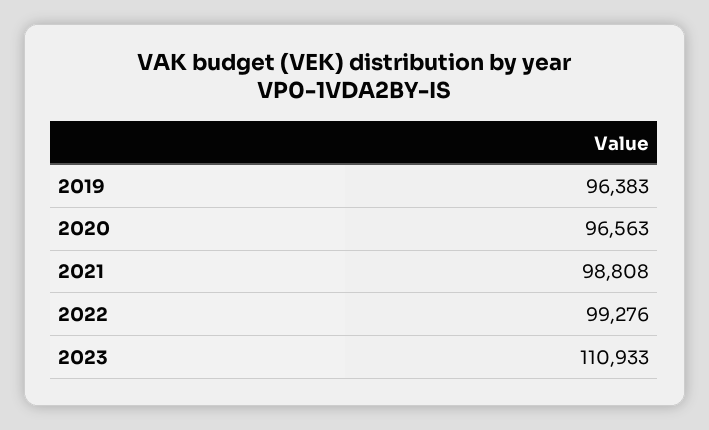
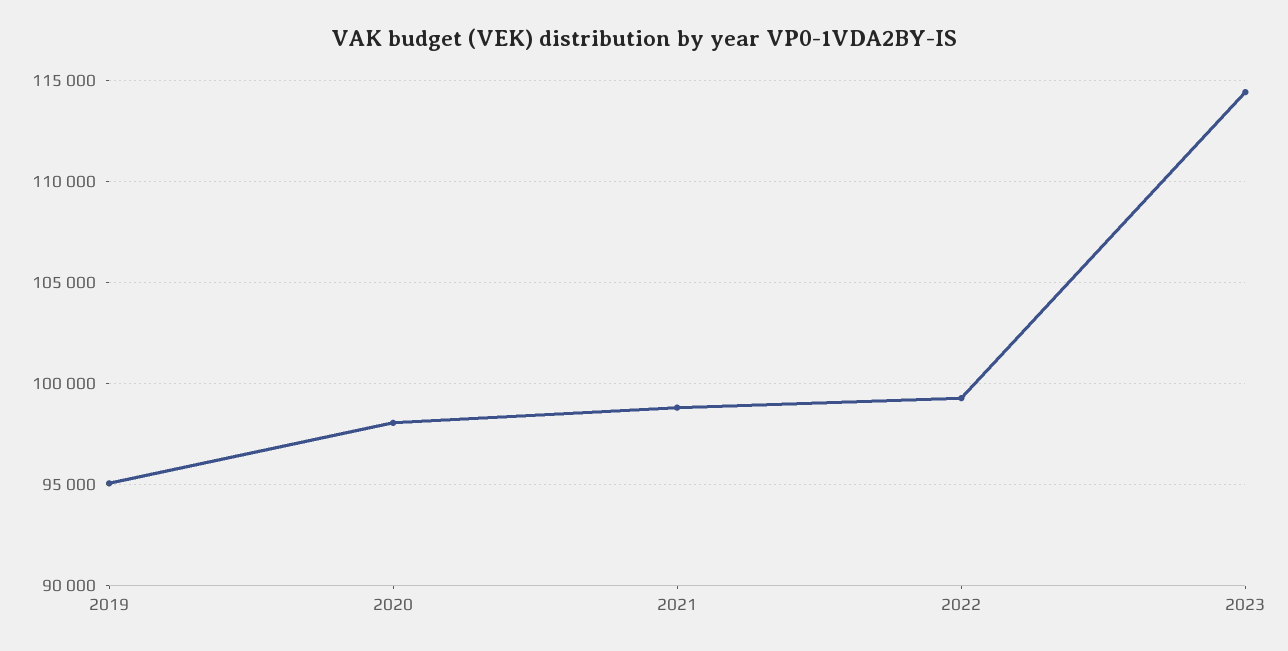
2019: 96383 -> 95000
2020: 96563 -> 98000
2023: 110933 -> 114500

